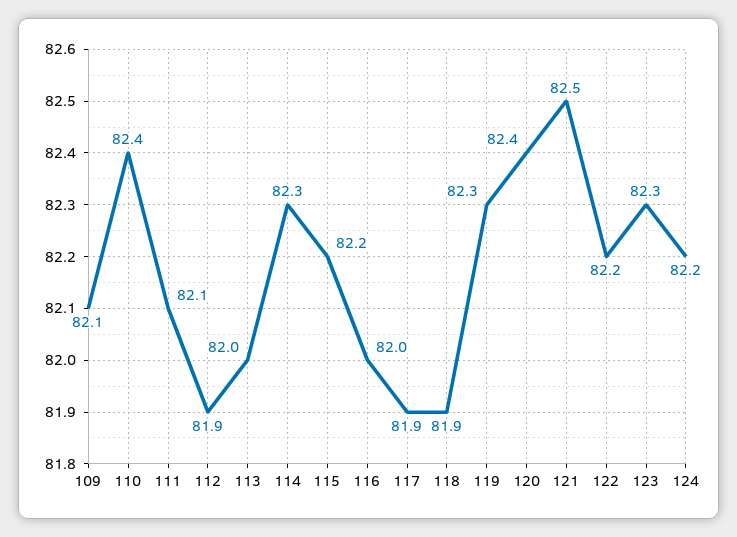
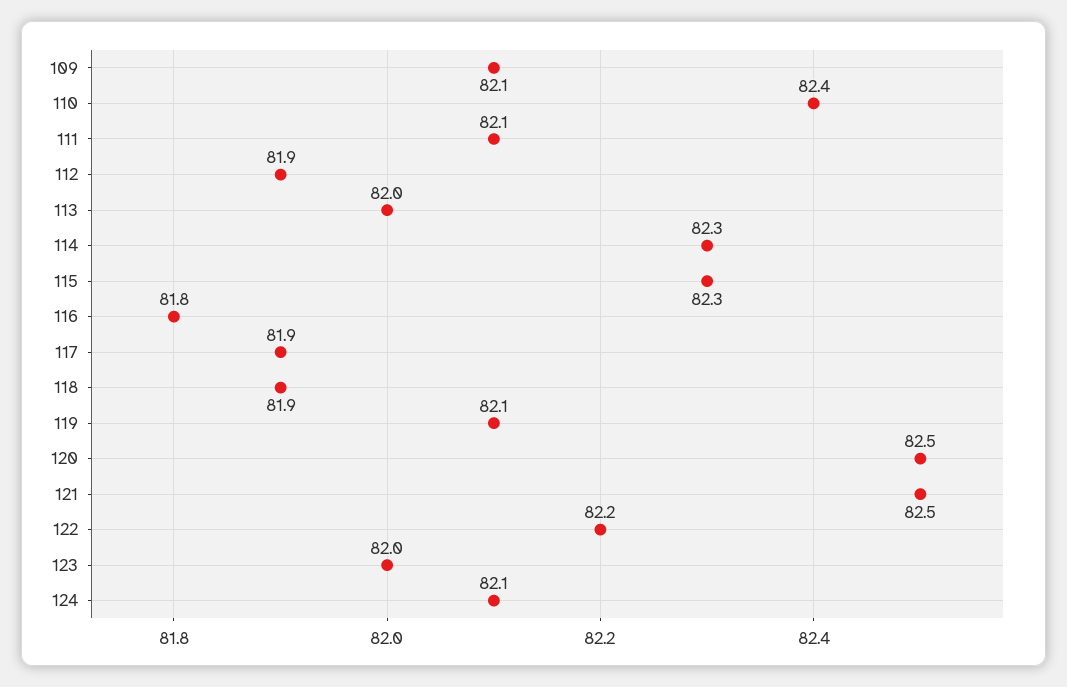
115: 82.2 -> 82.3
116: 82 -> 81.8
119: 82.3 -> 82.1
120: 82.4 -> 82.5
123: 82.3 -> 82
124: 82.2 -> 82.1

